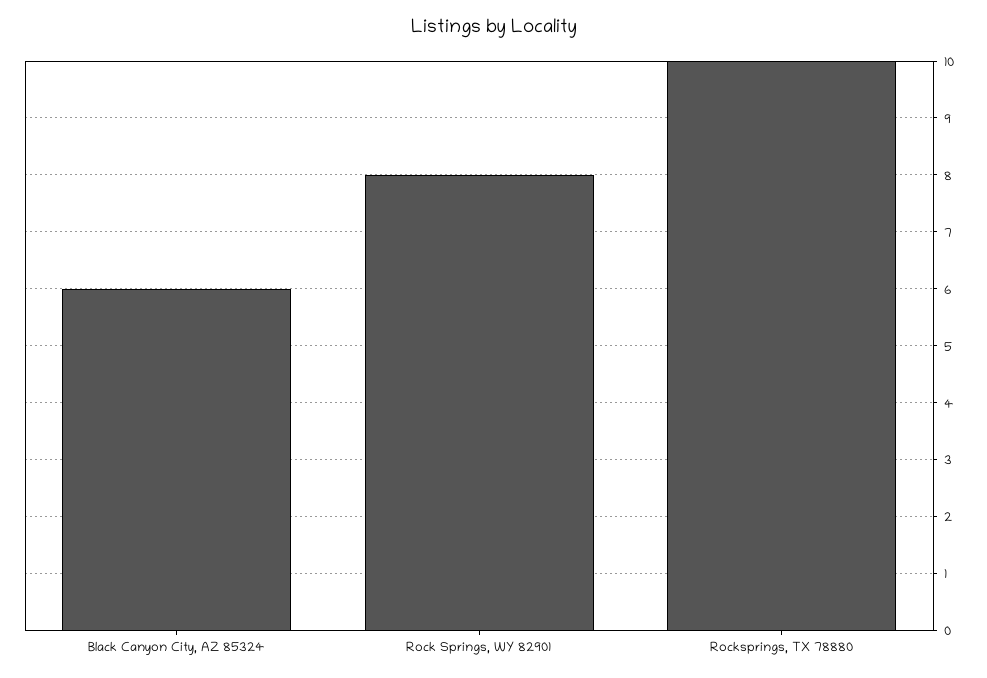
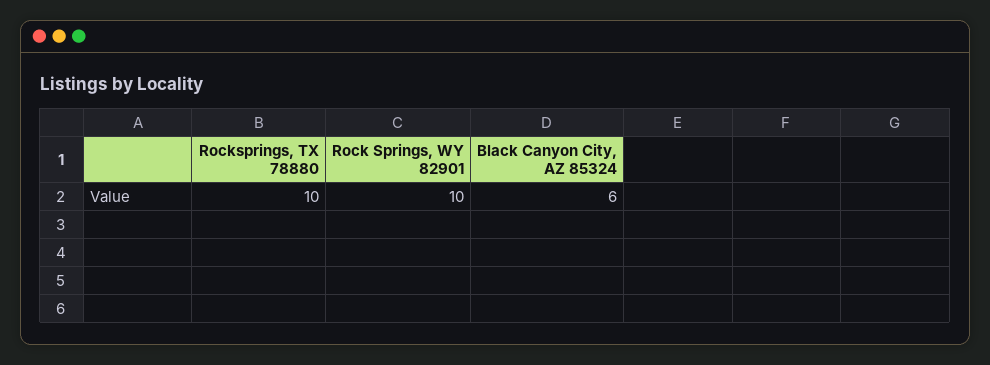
Rock Springs, WY 82901: 8 -> 10

